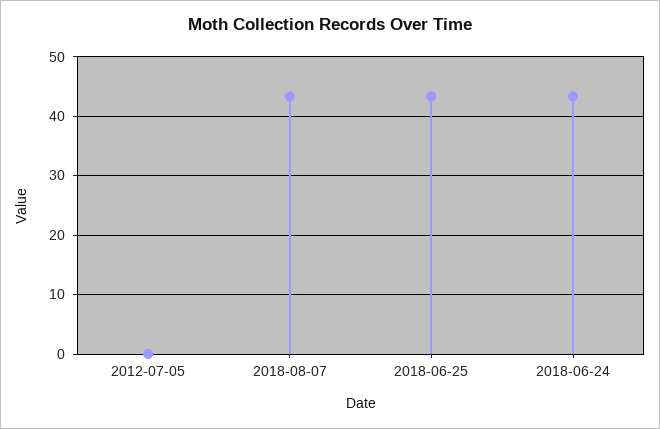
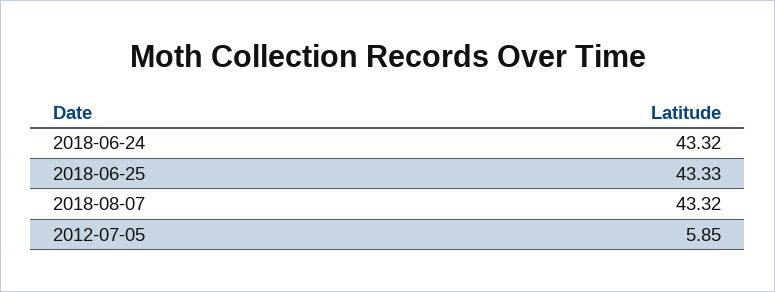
2012-07-05: 0 -> 5.85

